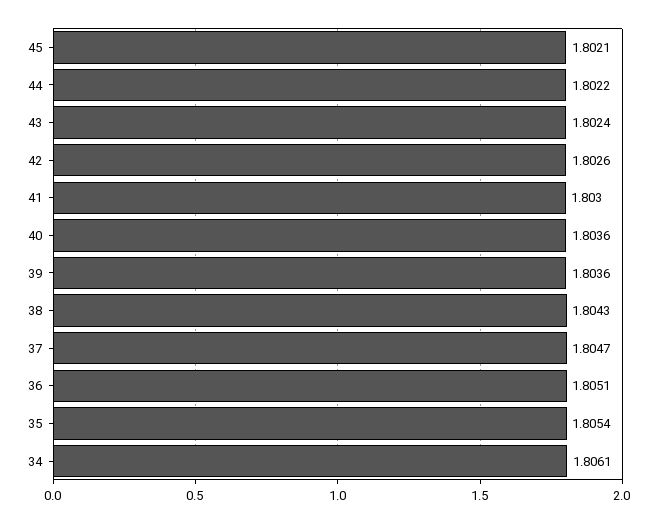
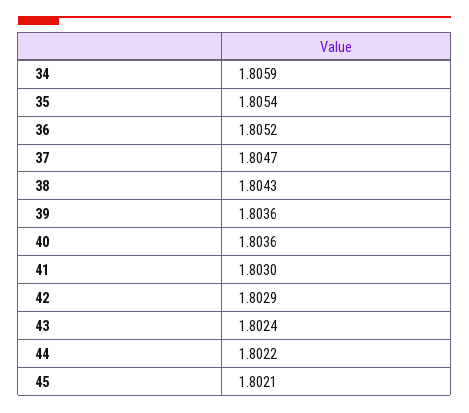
42: 1.8026 -> 1.8029
36: 1.8051 -> 1.8052
34: 1.8061 -> 1.8059

